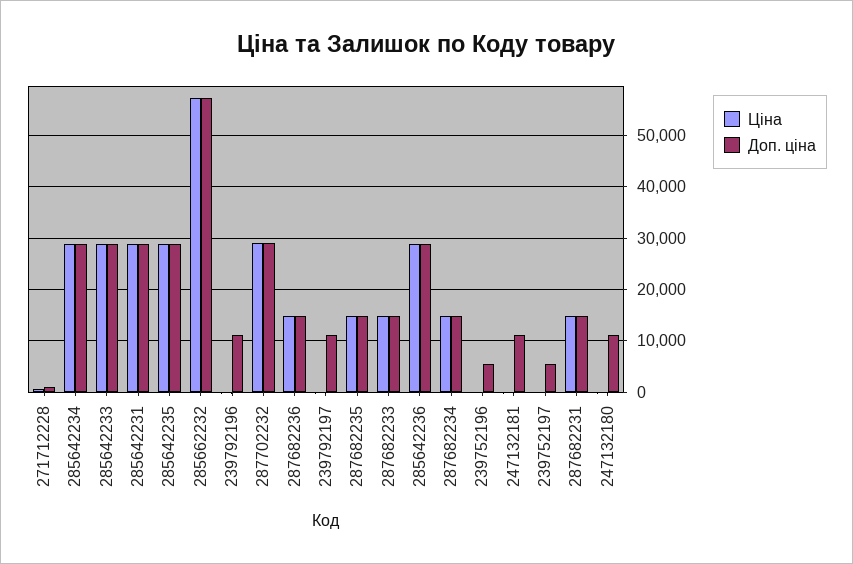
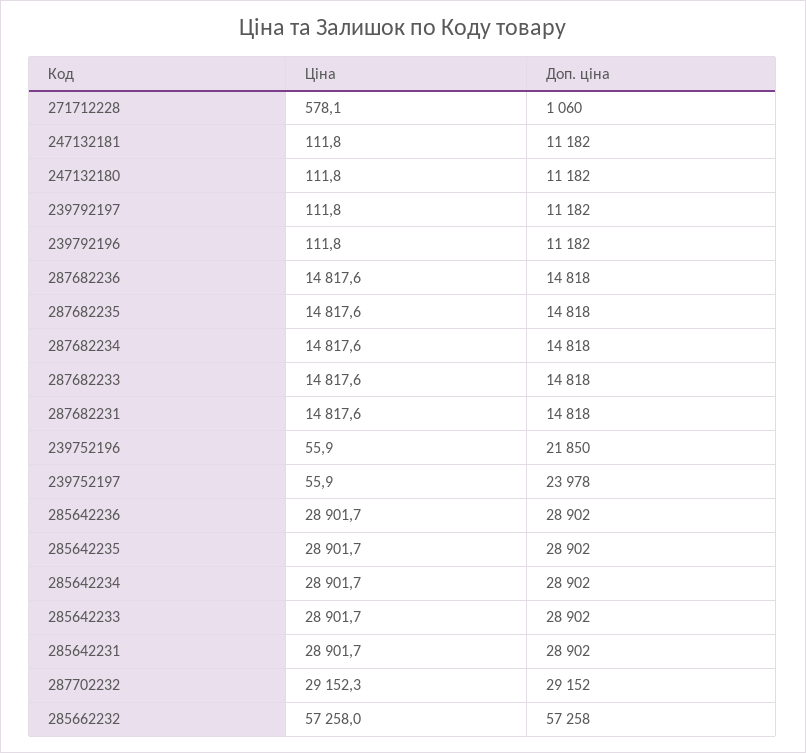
Доп. ціна, 239752196: 6000 -> 21850
Доп. ціна, 239752197: 6000 -> 23978

